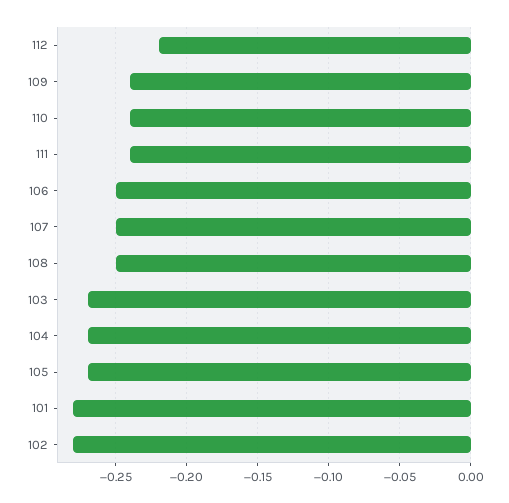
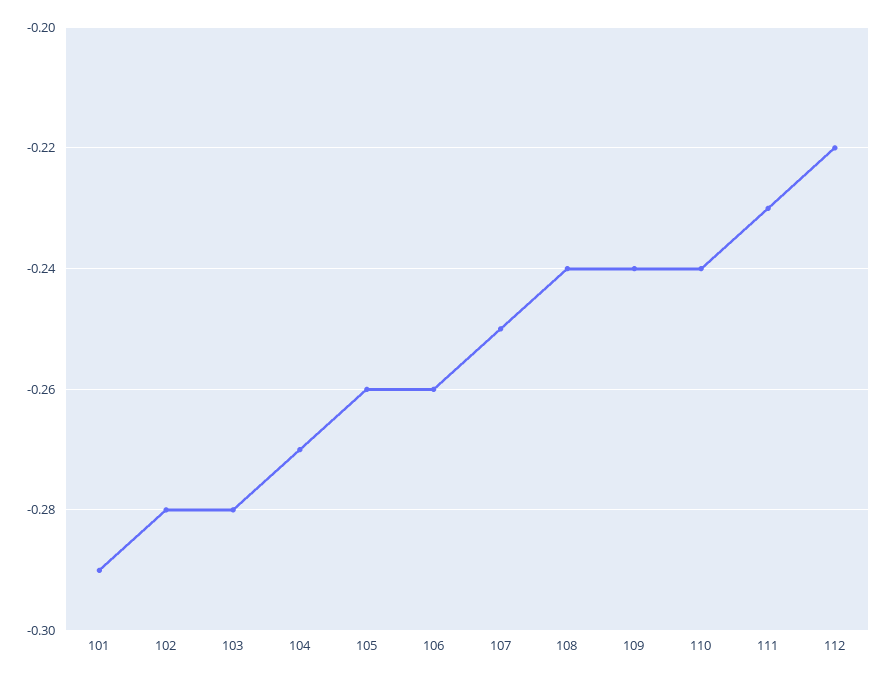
111: -0.24 -> -0.23
106: -0.25 -> -0.26
108: -0.25 -> -0.24
103: -0.27 -> -0.28
105: -0.27 -> -0.26
101: -0.28 -> -0.29

